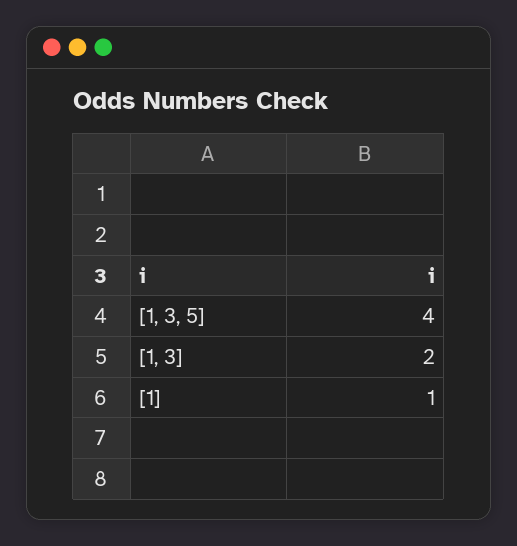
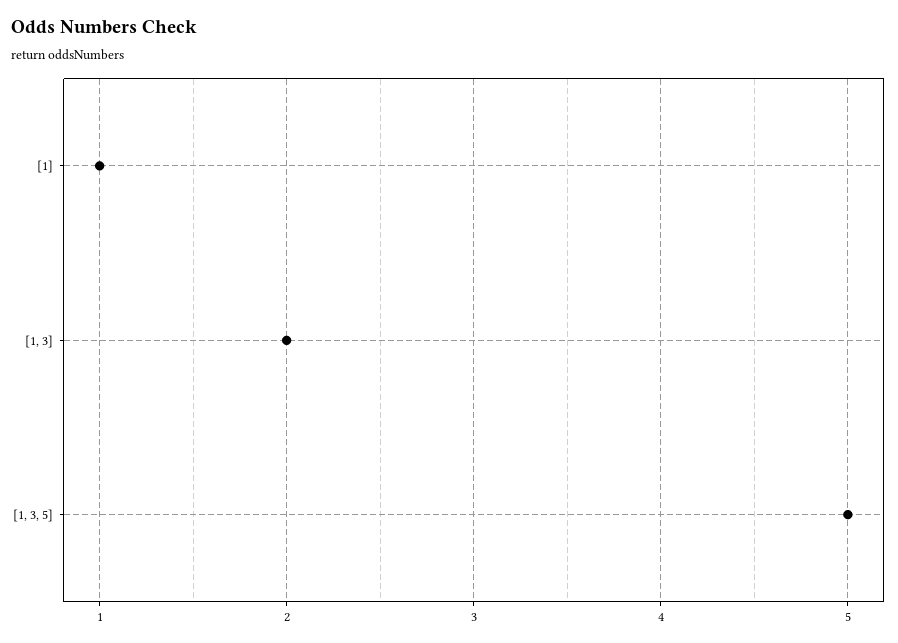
[1, 3, 5]: 4 -> 5

